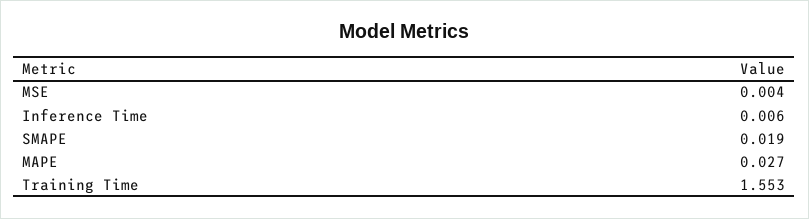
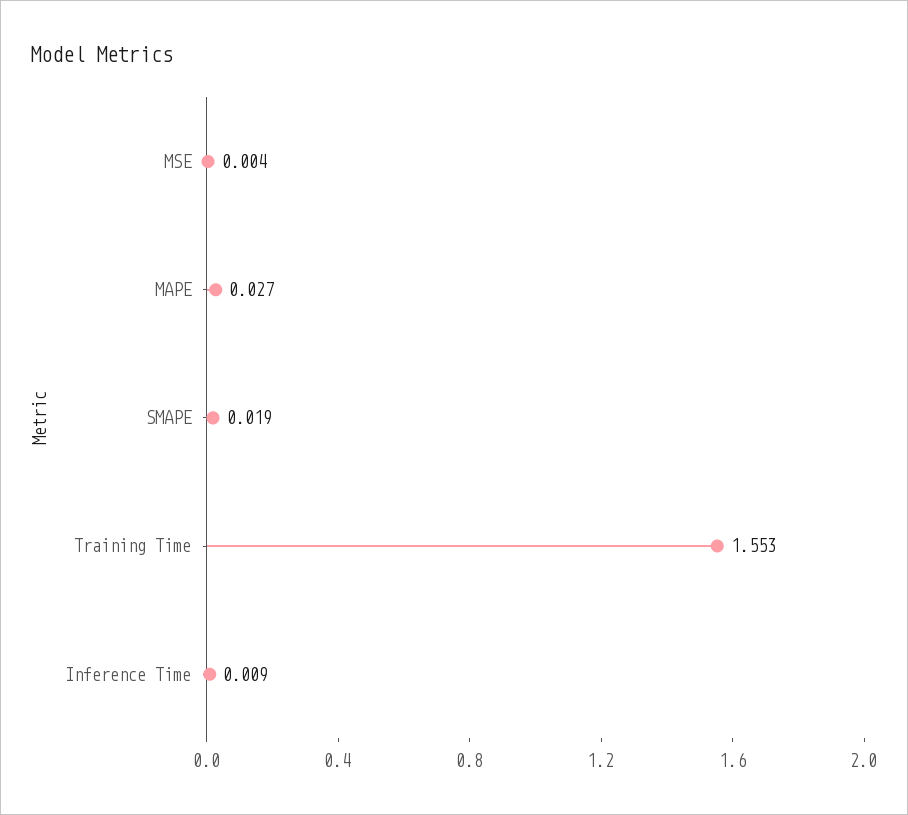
Inference Time: 0.006 -> 0.009

